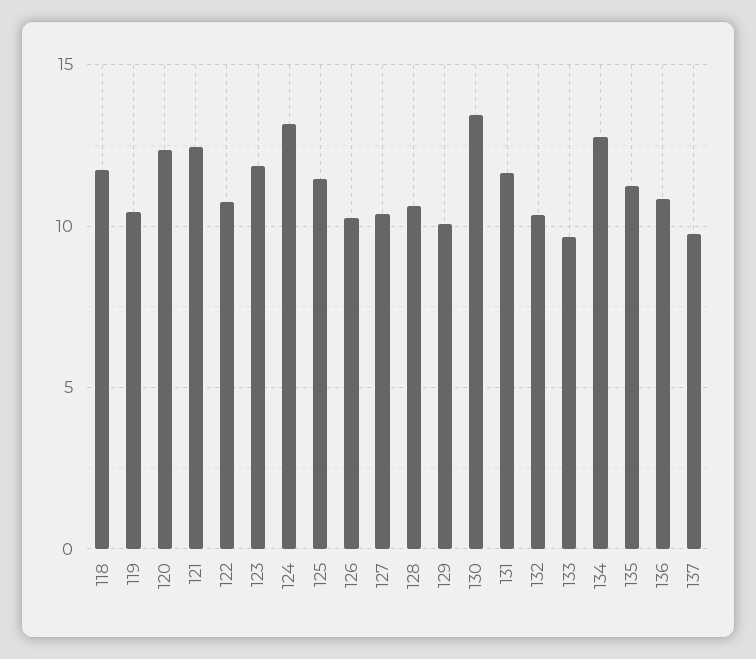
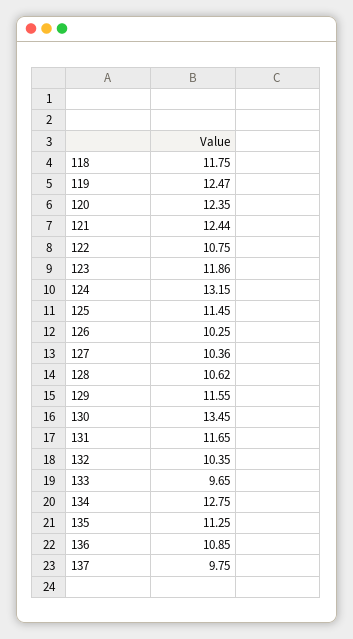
119: 10.5 -> 12.47
129: 10 -> 11.55

